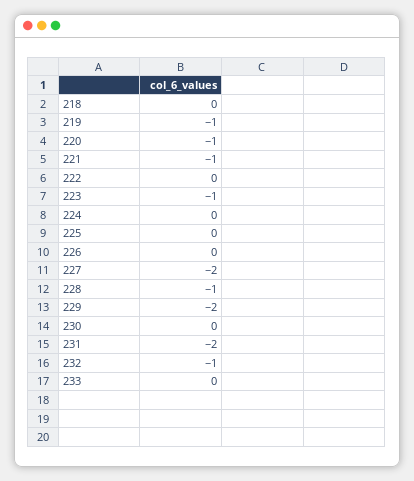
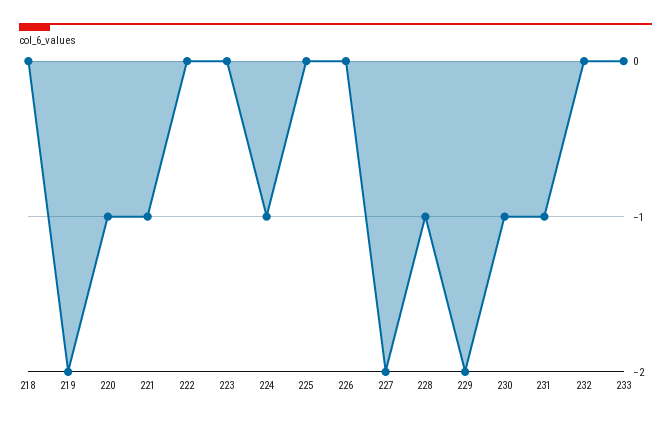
219: -1 -> -2
223: -1 -> 0
224: 0 -> -1
230: 0 -> -1
231: -2 -> -1
232: -1 -> 0

